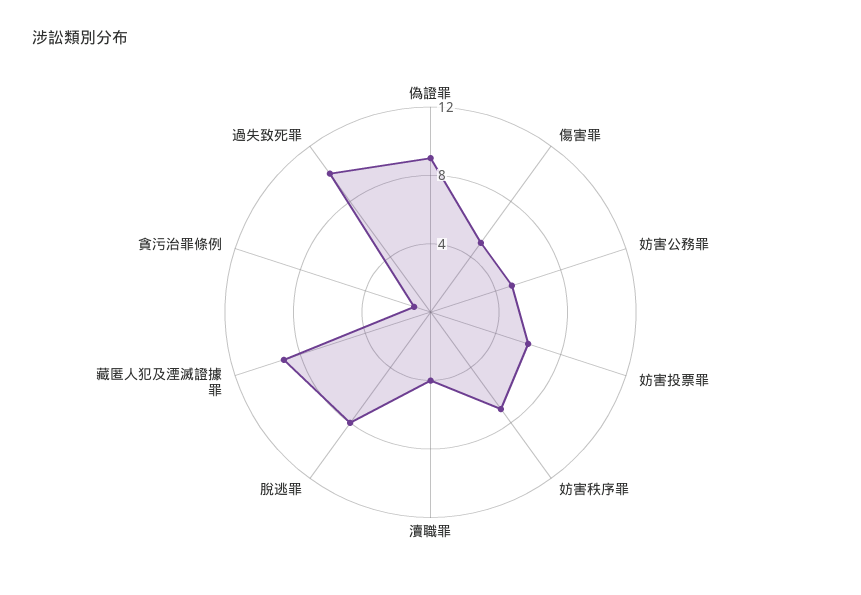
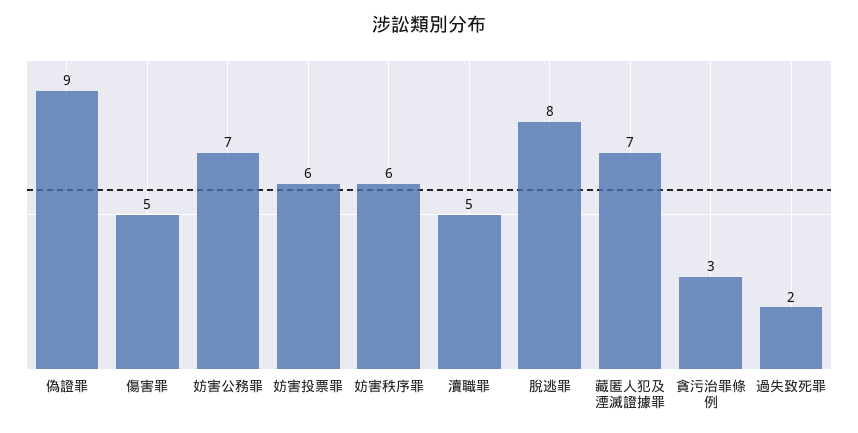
妨害公務罪: 5 -> 7
妨害秩序罪: 7 -> 6
瀆職罪: 4 -> 5
藏匿人犯及湮滅證據罪: 9 -> 7
貪污治罪條例: 1 -> 3
過失致死罪: 10 -> 2

